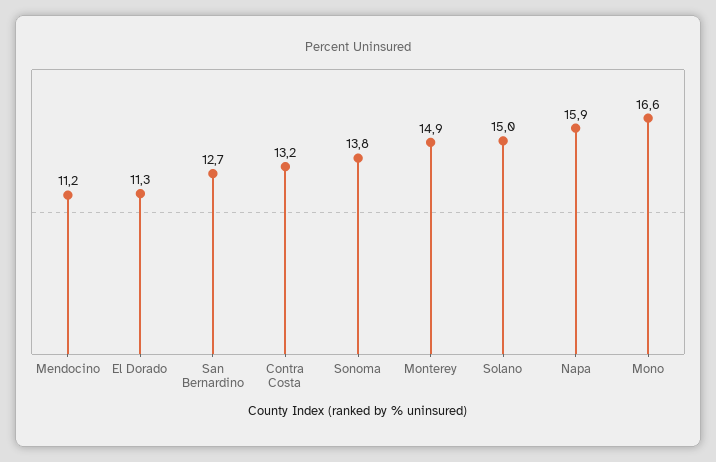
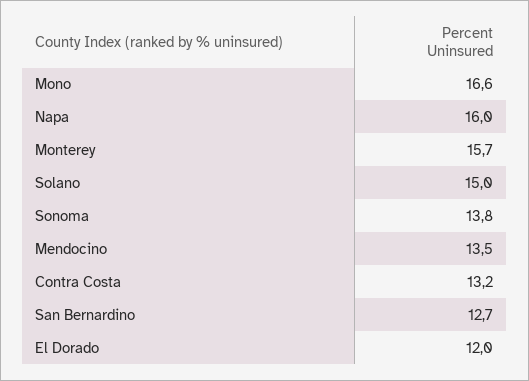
Mendocino: 11.2 -> 13.5
El Dorado: 11.3 -> 12
Monterey: 14.9 -> 15.7
Napa: 15.9 -> 16

